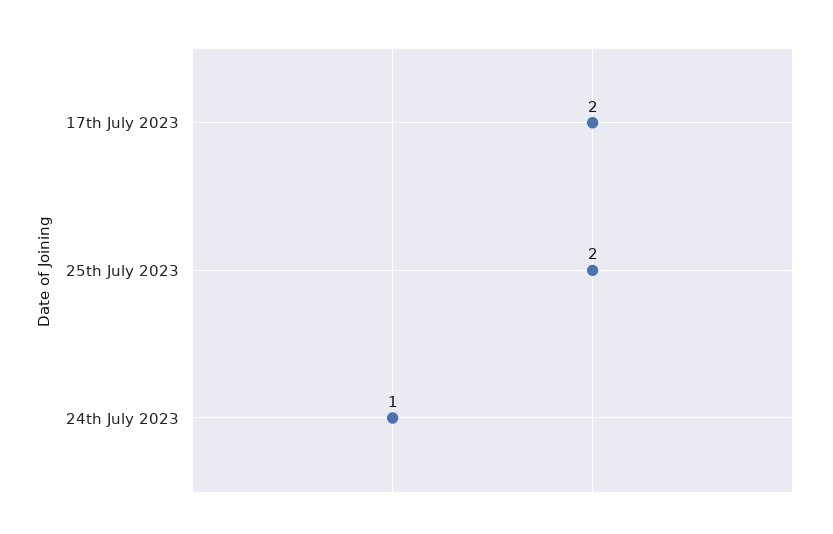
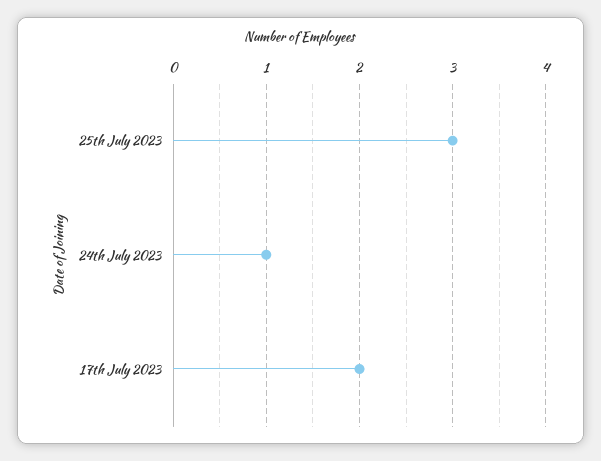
25th July 2023: 2 -> 3

